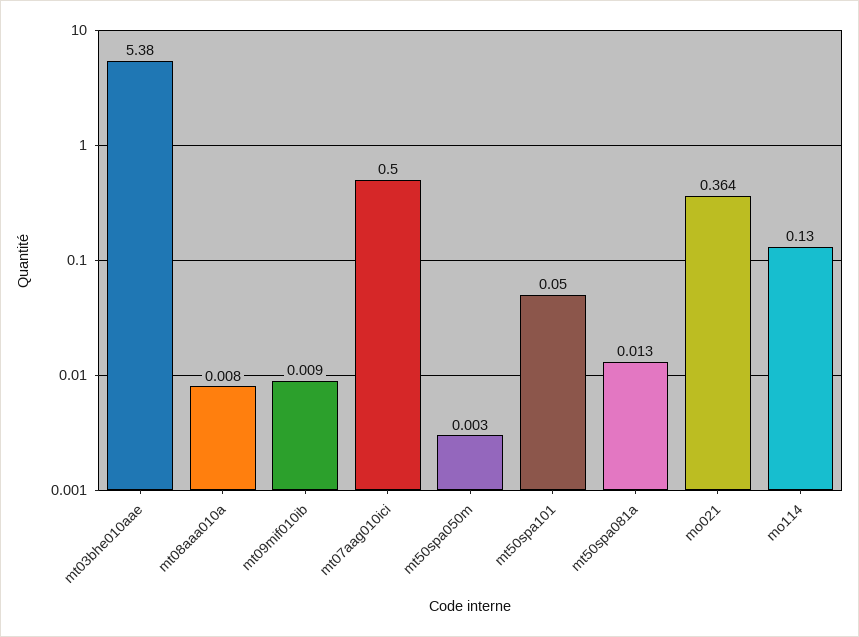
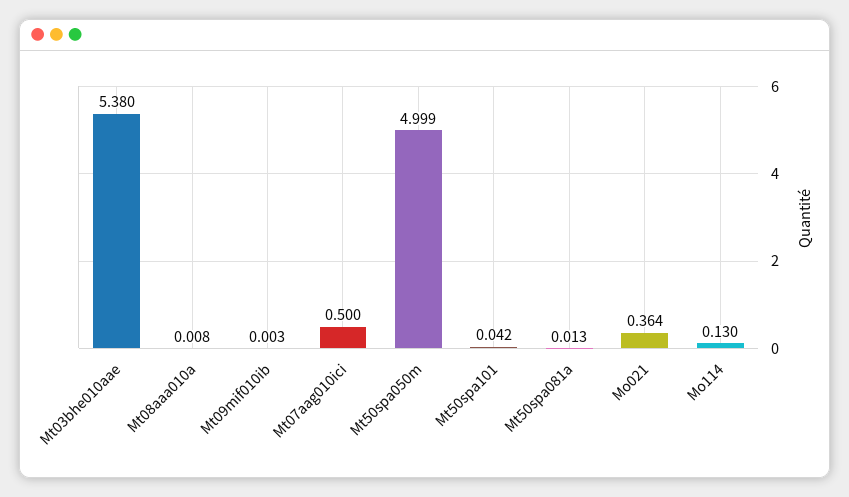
mt09mif010ib: 0.009 -> 0.003
mt50spa050m: 0.003 -> 4.999
mt50spa101: 0.05 -> 0.042

